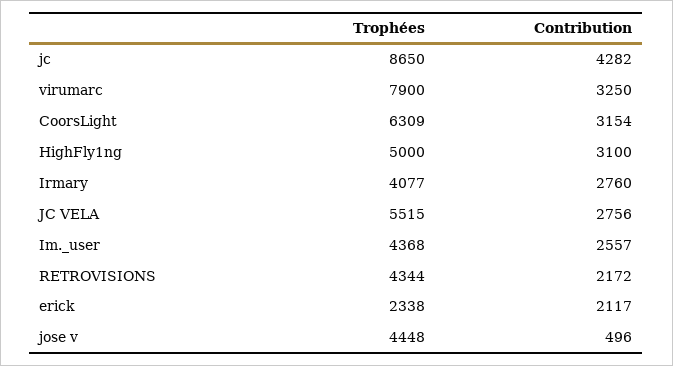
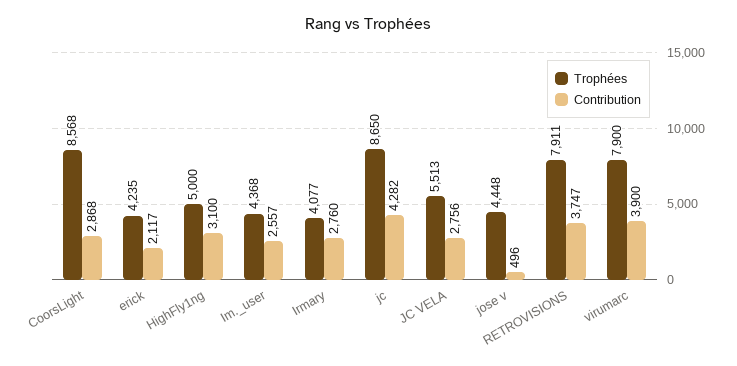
Contribution, virumarc: 3250 -> 3900
Trophées, CoorsLight: 6309 -> 8568
Contribution, CoorsLight: 3154 -> 2868
Trophées, JC VELA: 5515 -> 5513
Trophées, RETROVISIONS: 4344 -> 7911
Contribution, RETROVISIONS: 2172 -> 3747
Trophées, erick: 2338 -> 4235

